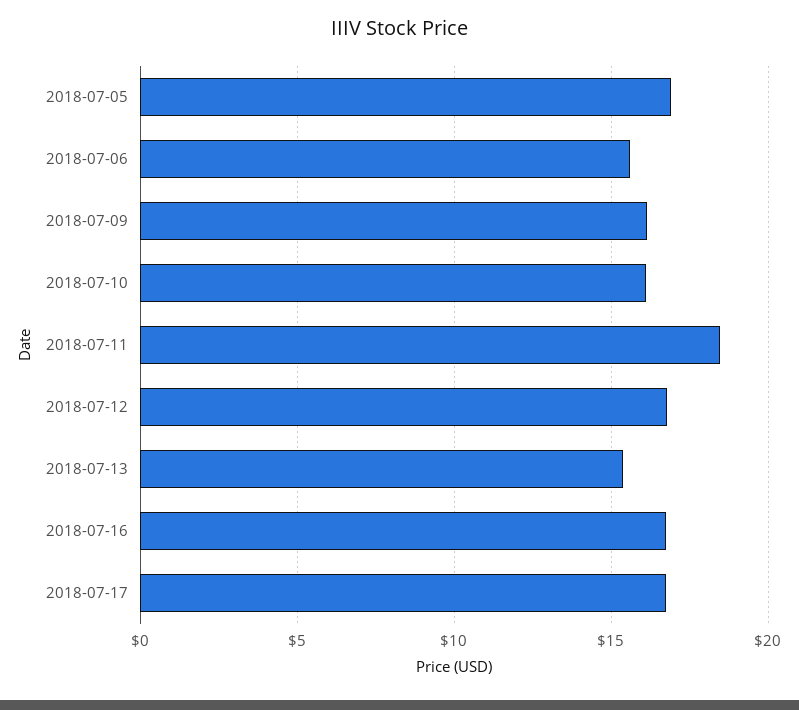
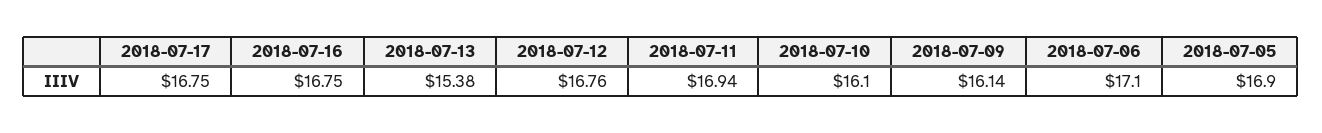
2018-07-06: 15.5 -> 17.1
2018-07-11: 18.5 -> 16.94

